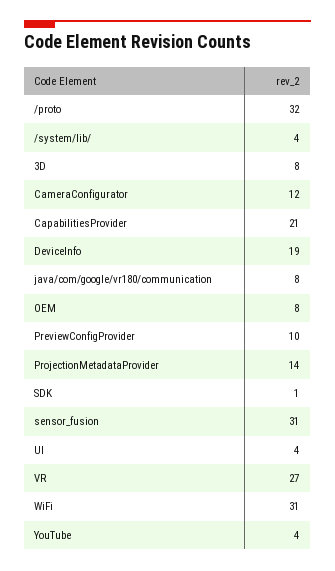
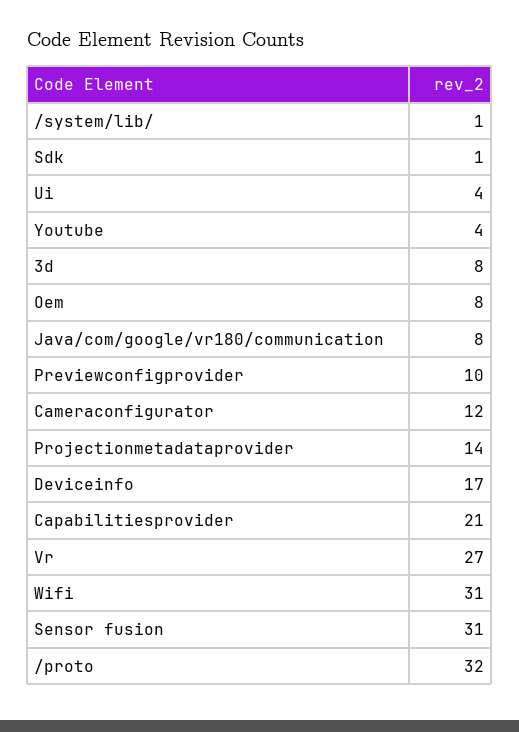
/system/lib/: 4 -> 1
DeviceInfo: 19 -> 17

